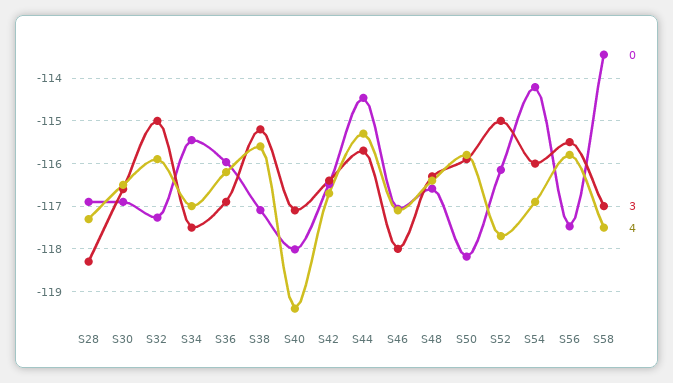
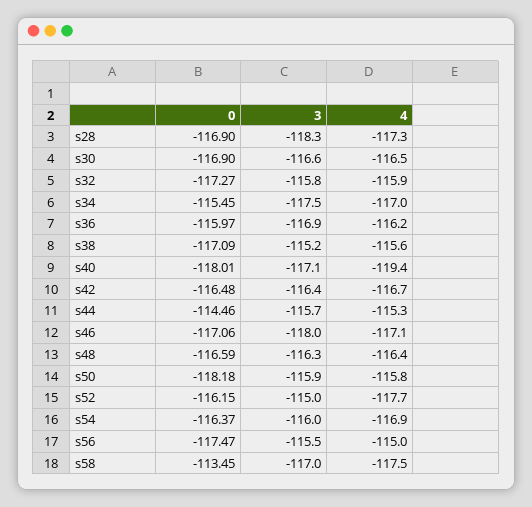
3, S32: -115 -> -115.8
0, S54: -114.2 -> -116.37
4, S56: -115.8 -> -115

